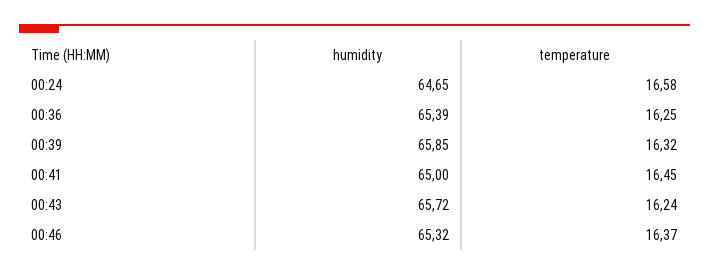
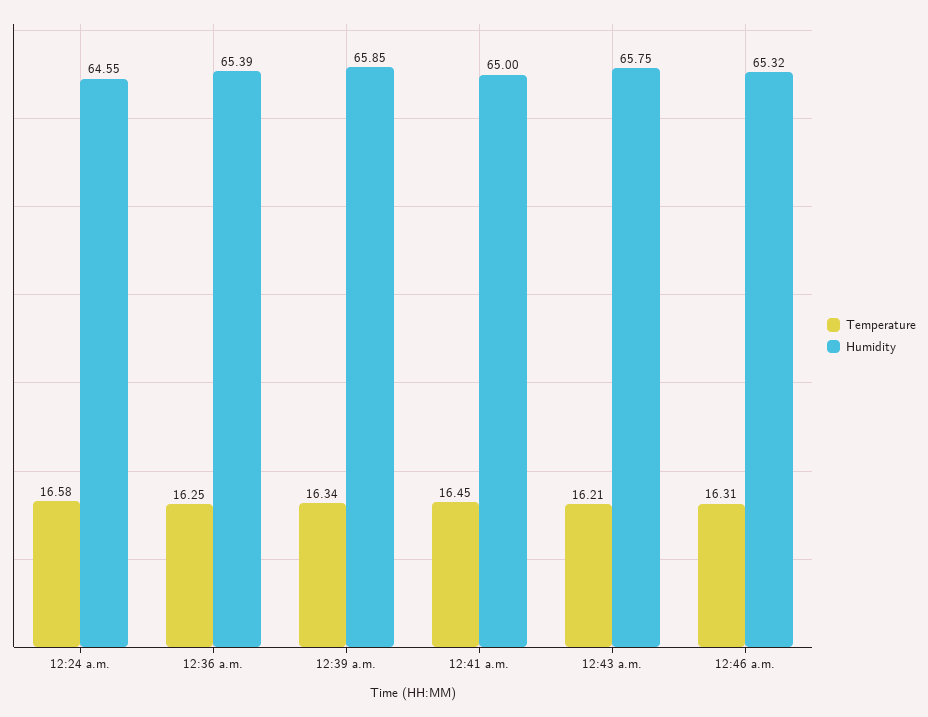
humidity, 00:24: 64.65 -> 64.55
temperature, 00:39: 16.32 -> 16.34
humidity, 00:43: 65.72 -> 65.75
temperature, 00:43: 16.24 -> 16.21
temperature, 00:46: 16.37 -> 16.31

